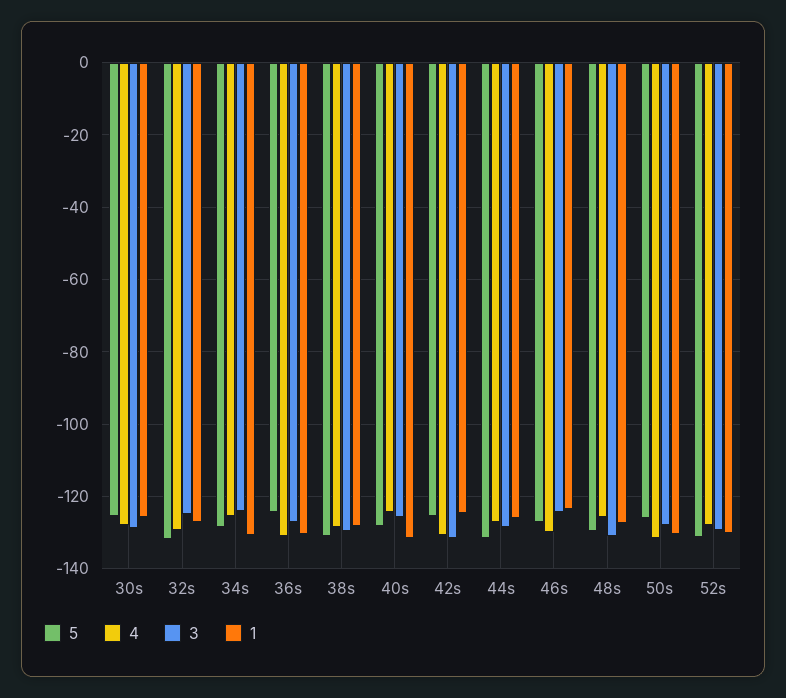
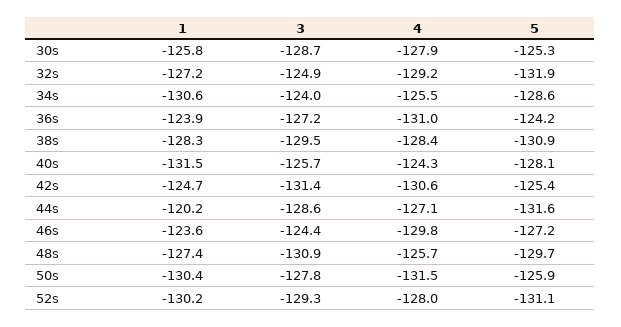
1, 36s: -130 -> -123.9
1, 44s: -126 -> -120.2

